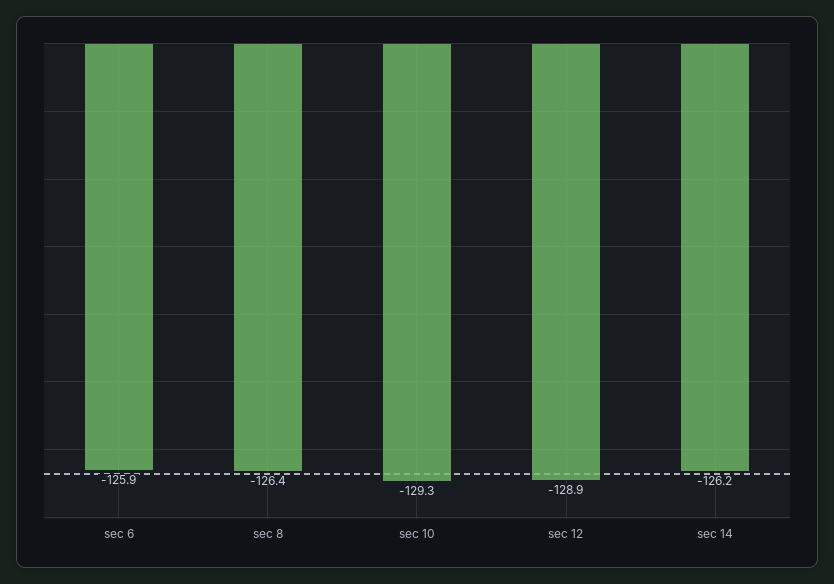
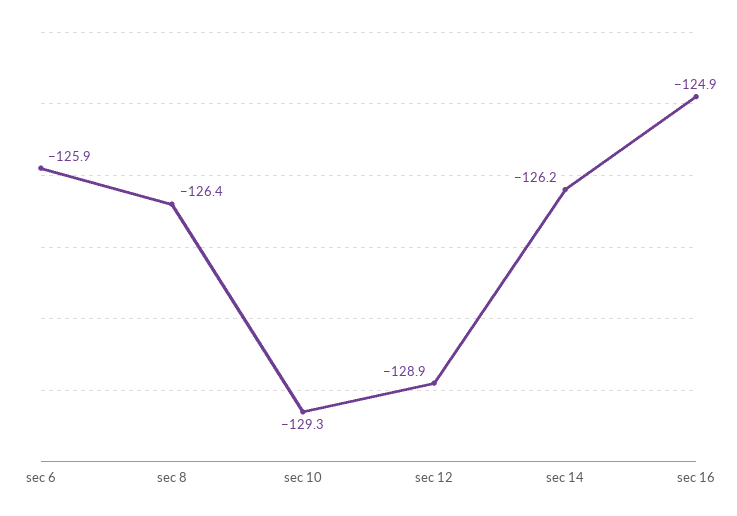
sec 16: none -> -124.9

